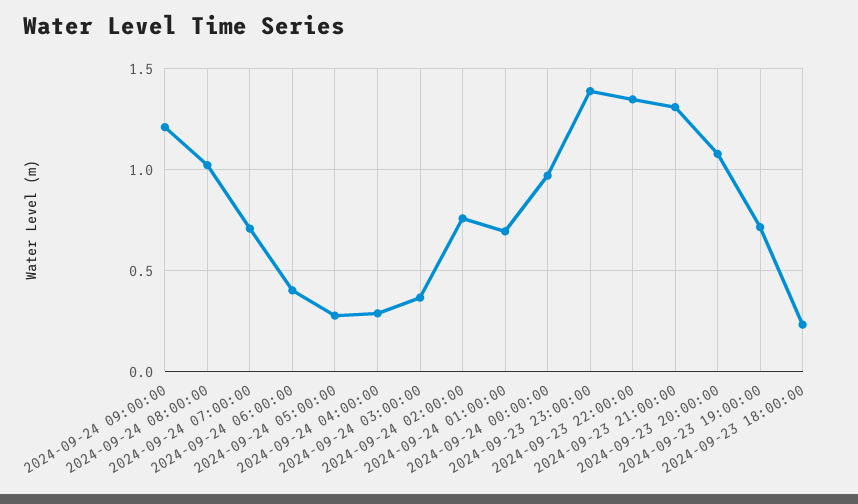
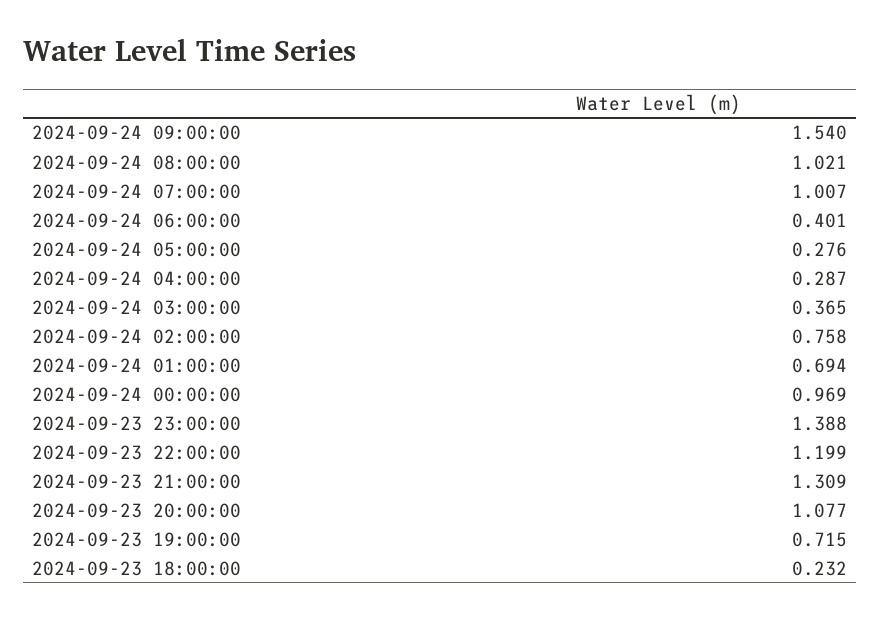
2024-09-24 09:00:00: 1.2 -> 1.54
2024-09-24 07:00:00: 0.7 -> 1.007
2024-09-23 22:00:00: 1.35 -> 1.199

